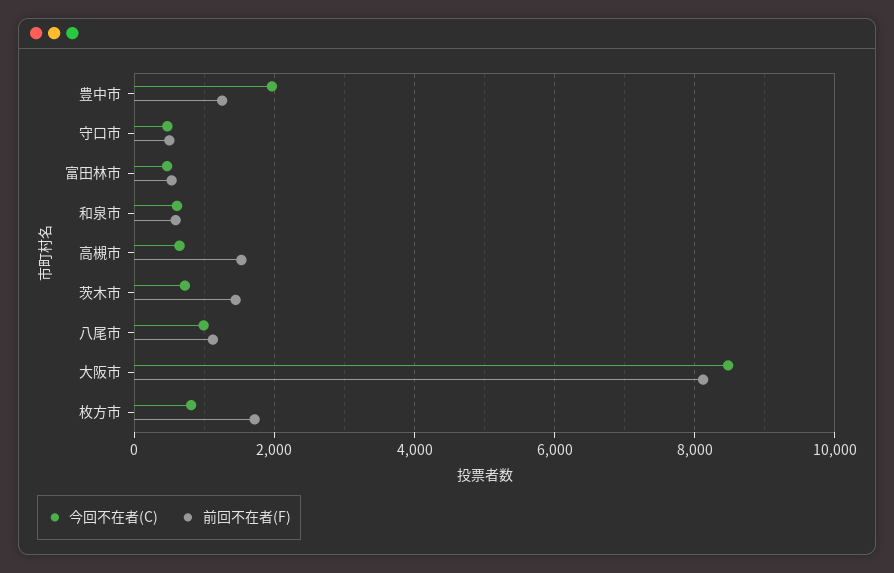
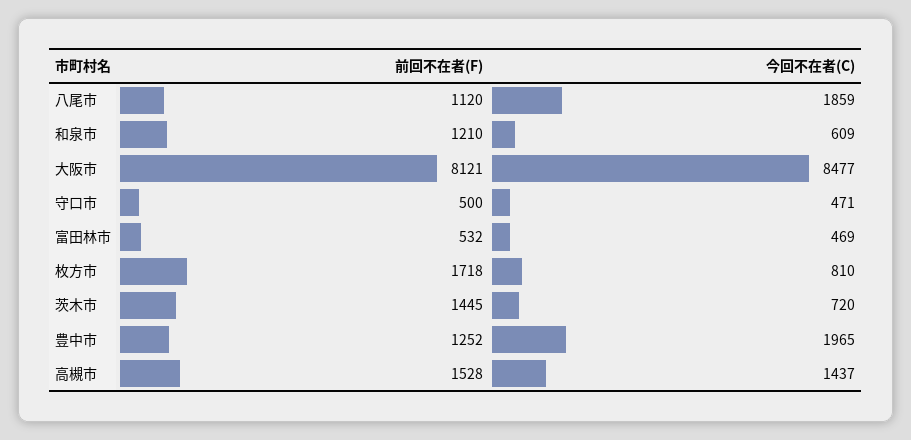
前回不在者(F), 和泉市: 600 -> 1210
今回不在者(C), 高槻市: 600 -> 1437
今回不在者(C), 八尾市: 1000 -> 1859

